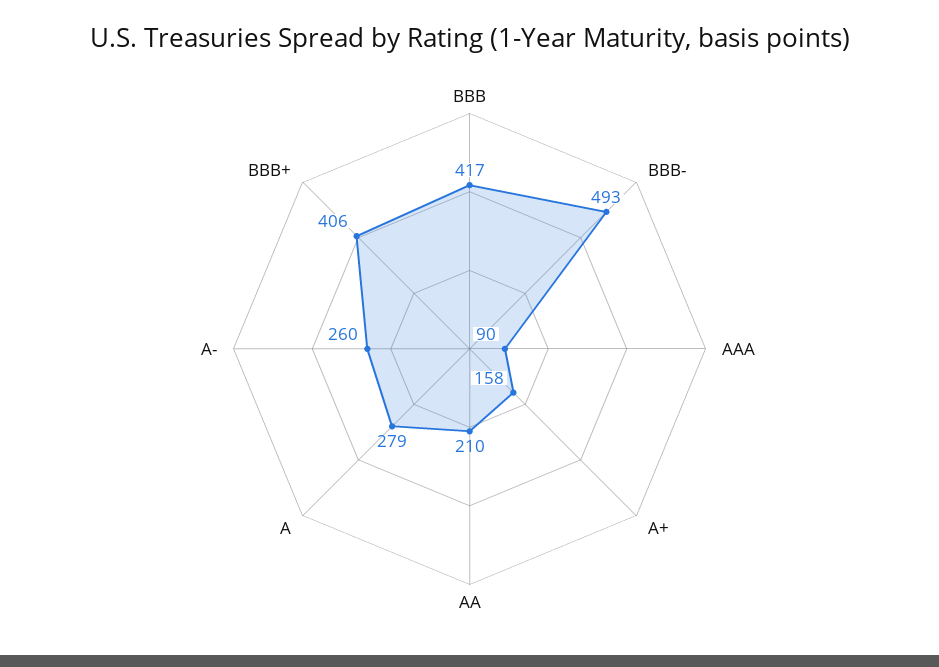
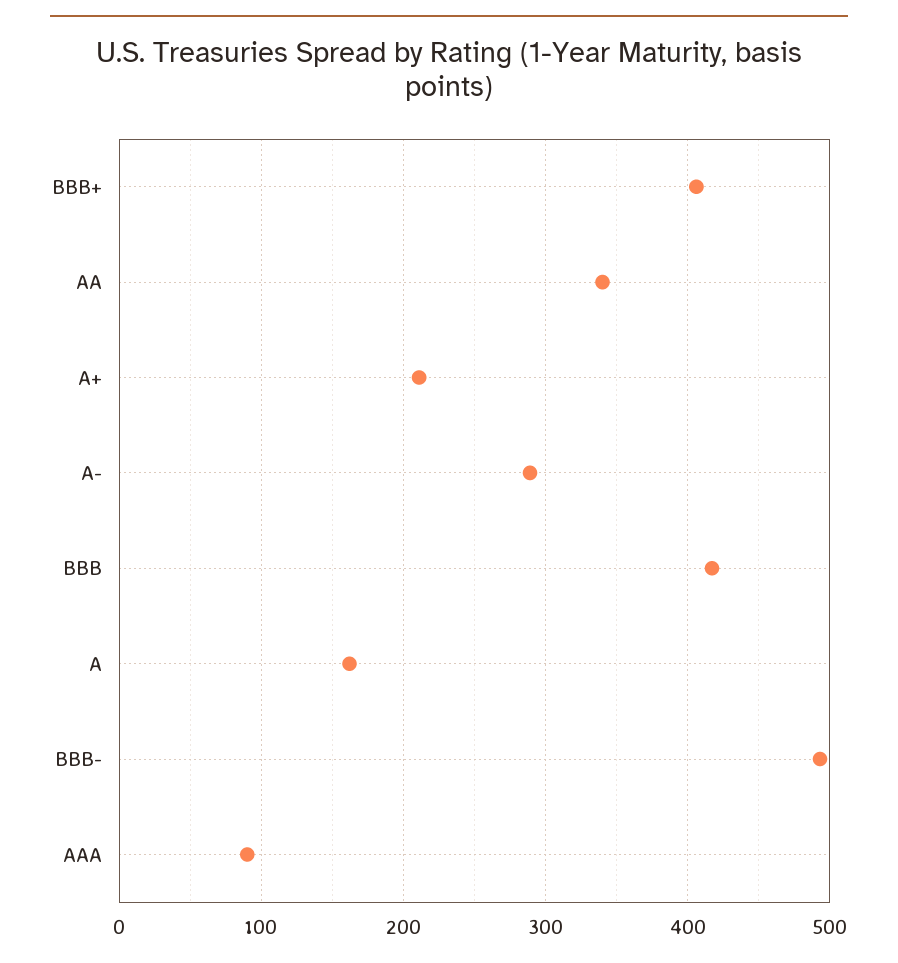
A+: 158 -> 210
AA: 210 -> 340
A: 279 -> 160
A-: 260 -> 290

